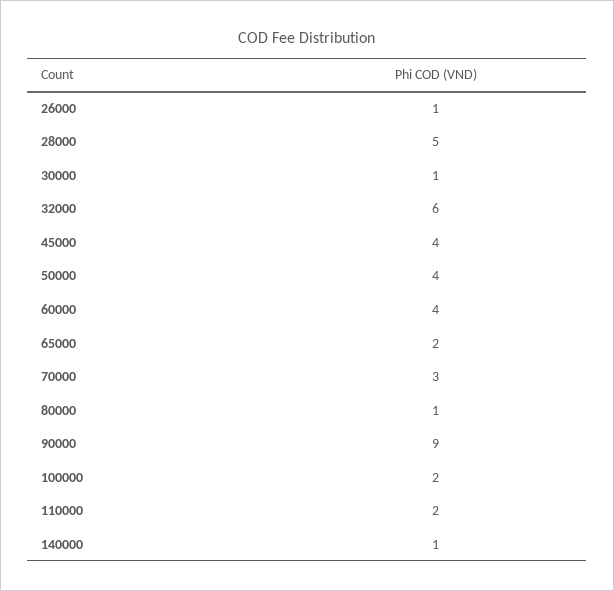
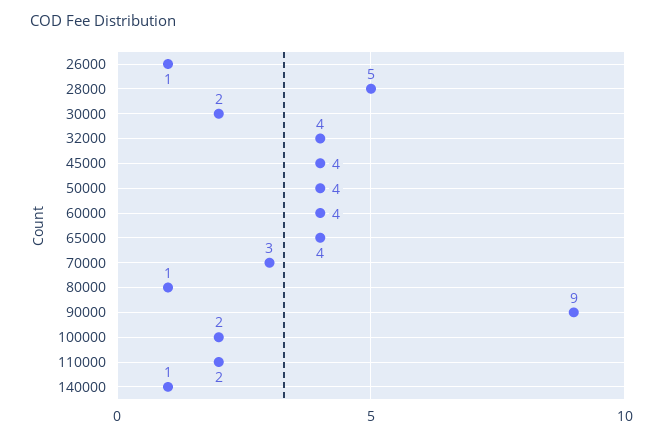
30000: 1 -> 2
32000: 6 -> 4
65000: 2 -> 4

